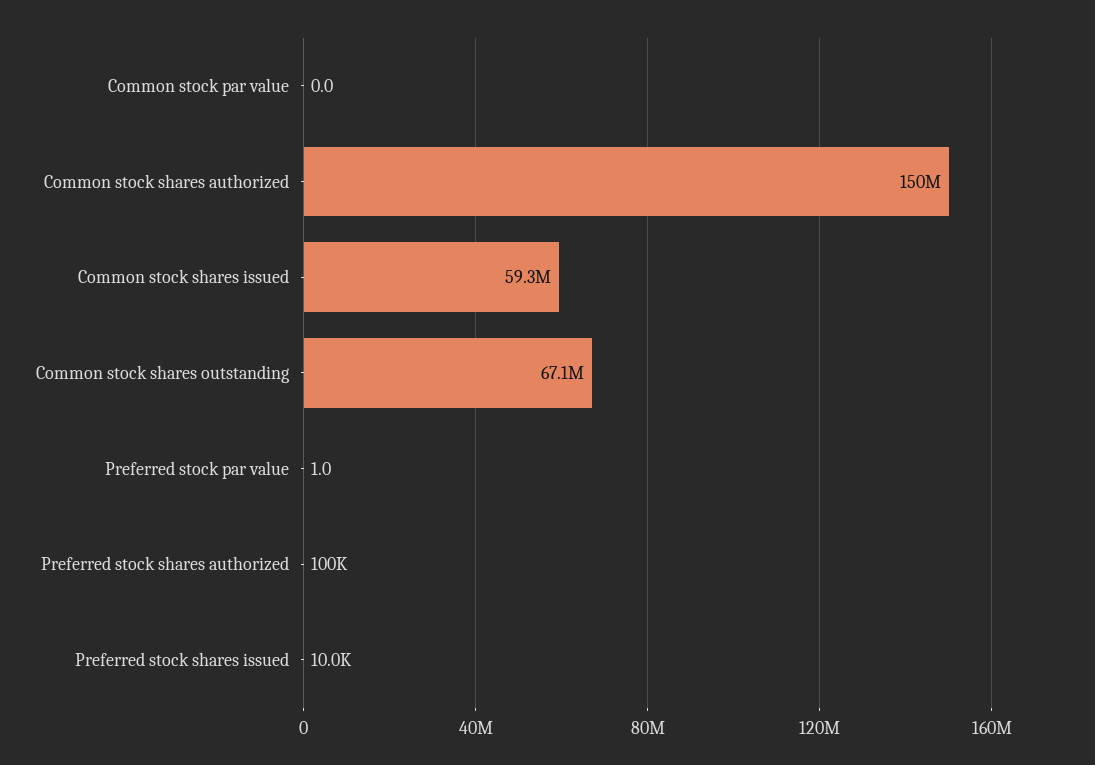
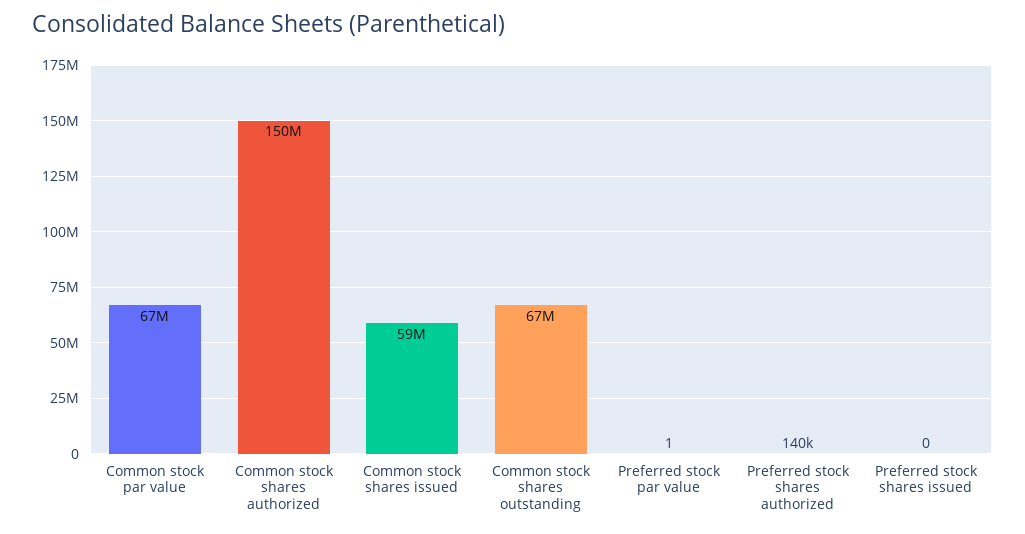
Common stock par value: 0 -> 67000000
Preferred stock shares authorized: 100000 -> 140000
Preferred stock shares issued: 10000 -> 0

